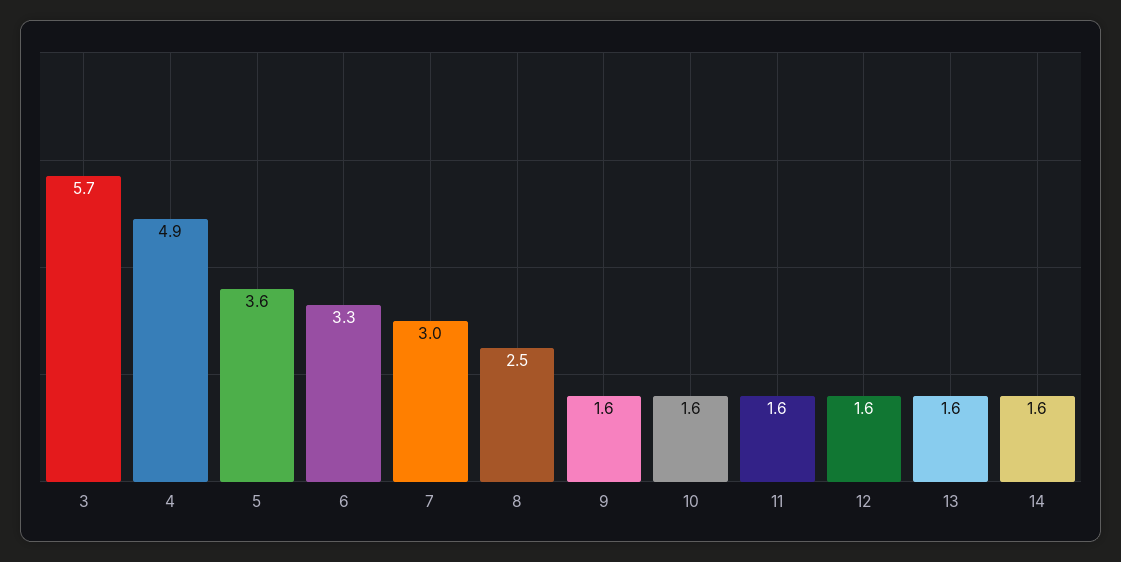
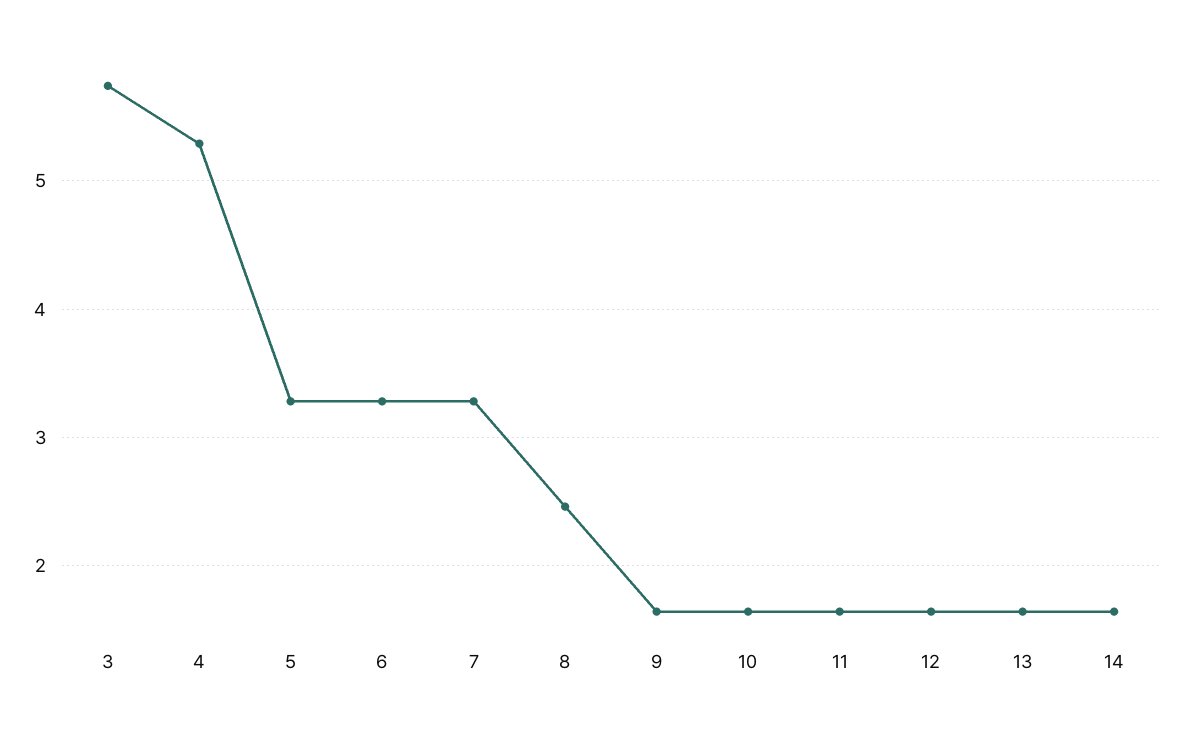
4: 4.9 -> 5.3
5: 3.6 -> 3.3
7: 3 -> 3.3

